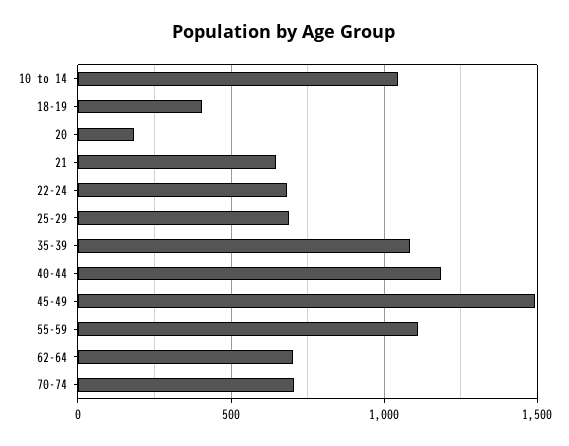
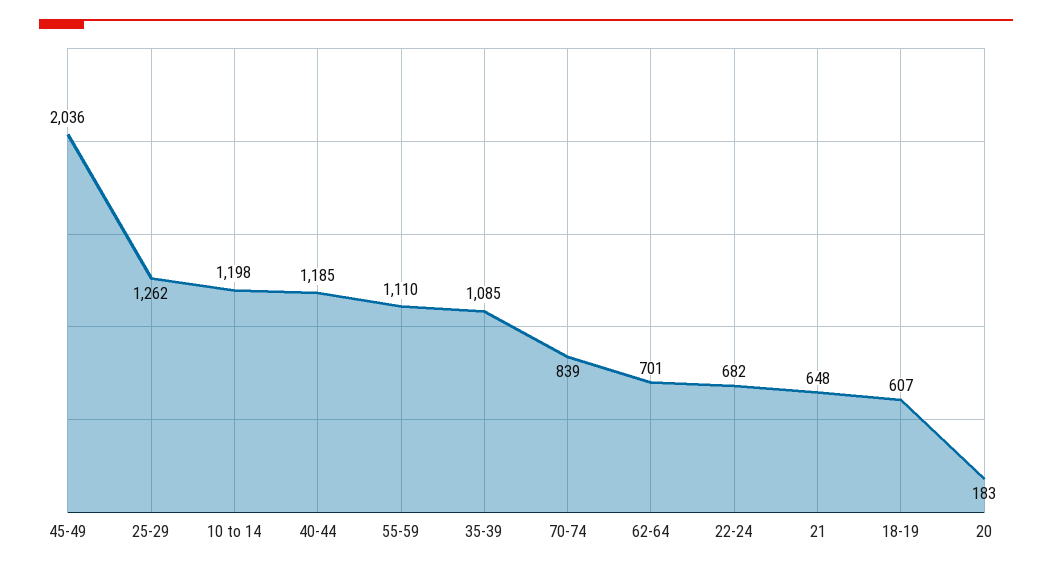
10 to 14: 1050 -> 1198
18-19: 400 -> 607
25-29: 700 -> 1262
45-49: 1500 -> 2036
70-74: 700 -> 839

